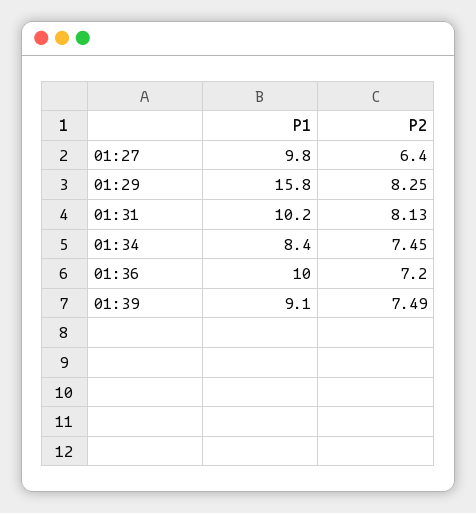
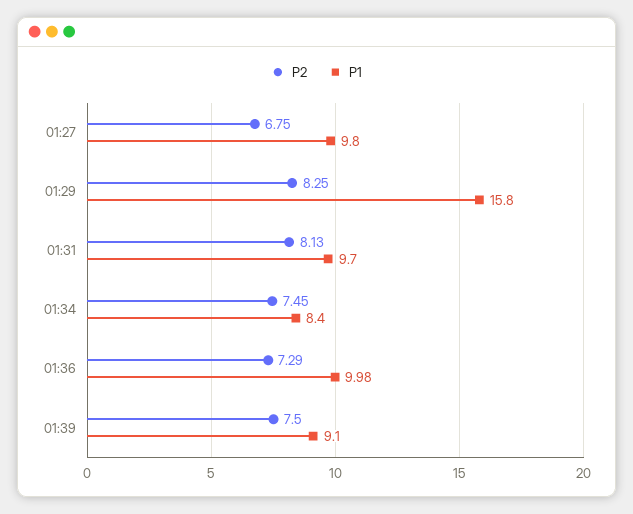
P2, 01:27: 6.4 -> 6.75
P1, 01:31: 10.2 -> 9.7
P2, 01:36: 7.2 -> 7.29
P2, 01:39: 7.49 -> 7.5

